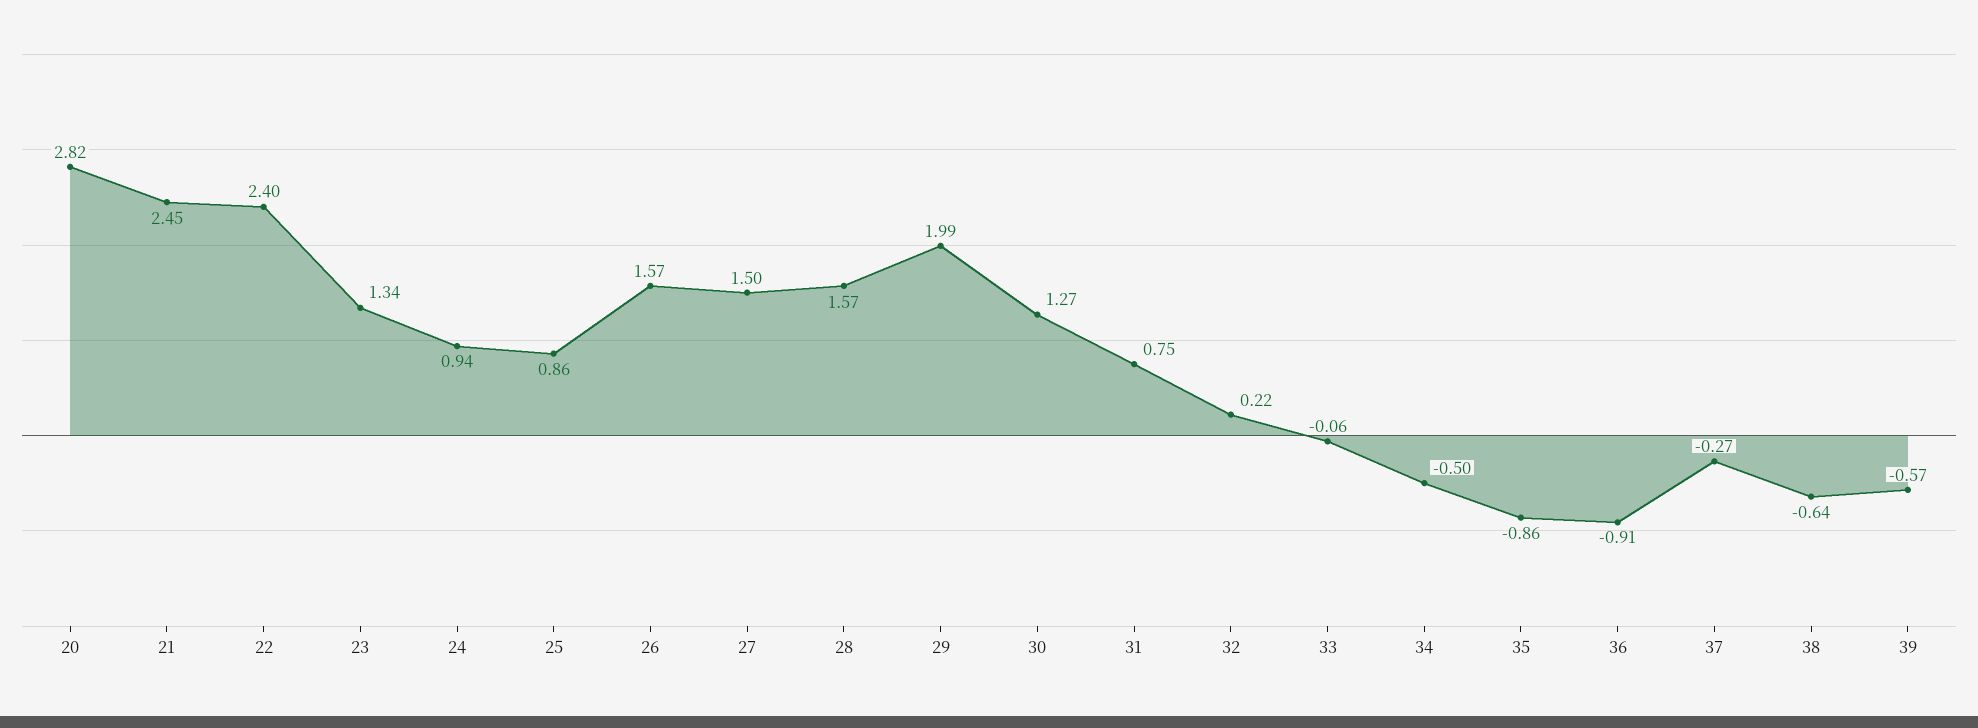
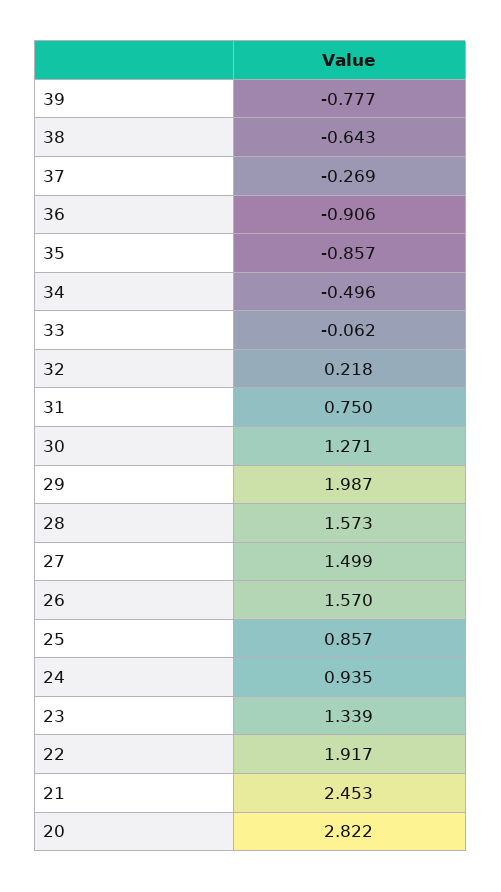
22: 2.4 -> 1.917
39: -0.57 -> -0.777

